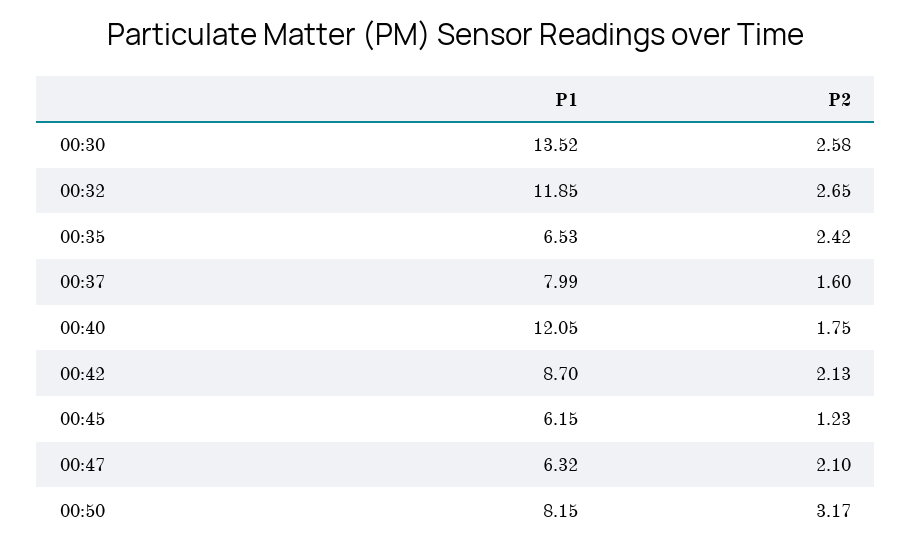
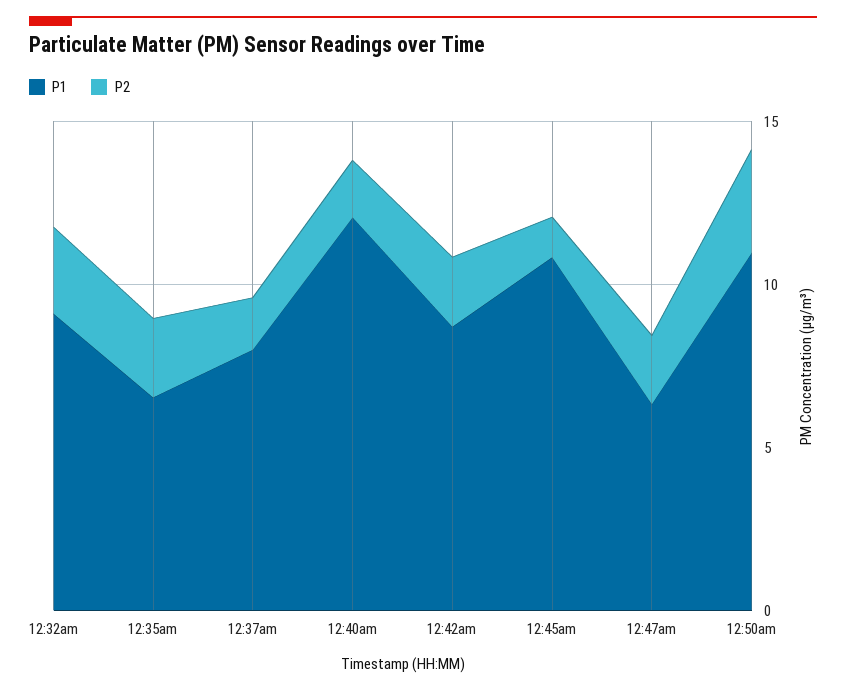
P1, 00:30: 13.52 -> none
P2, 00:30: 2.58 -> none
P1, 00:32: 11.85 -> 9
P1, 00:45: 6.15 -> 11
P1, 00:50: 8.15 -> 11

